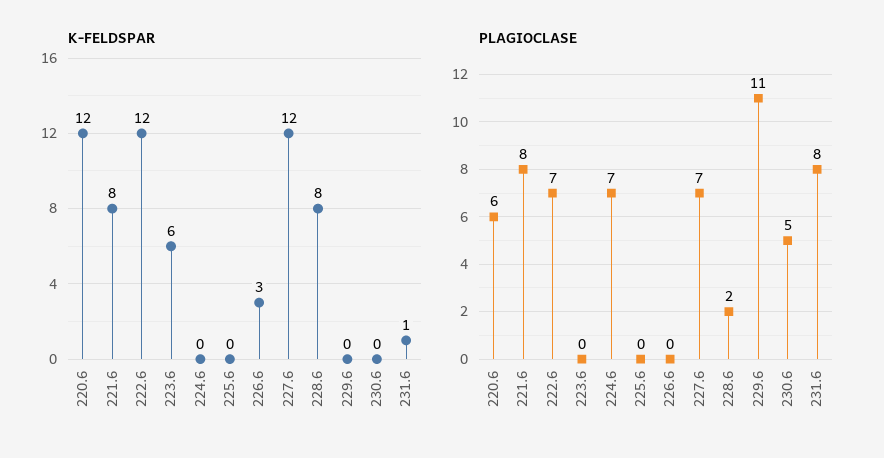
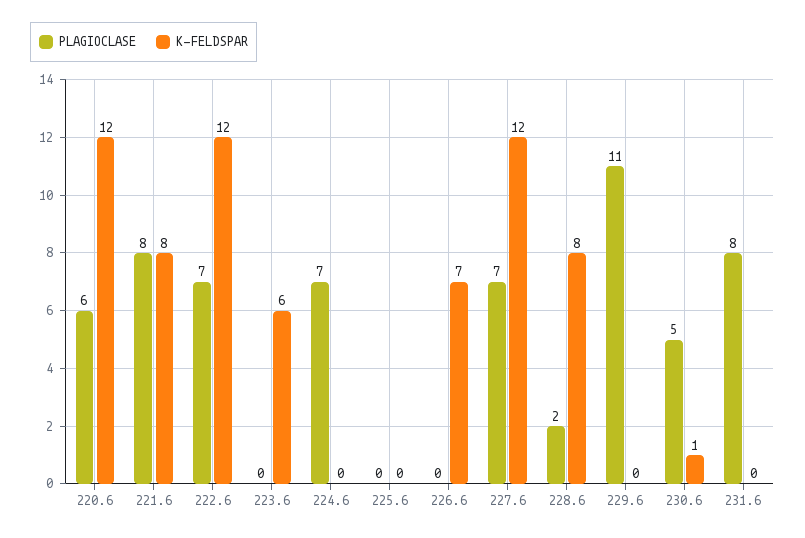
K-FELDSPAR, 226.6: 3 -> 7
K-FELDSPAR, 230.6: 0 -> 1
K-FELDSPAR, 231.6: 1 -> 0

